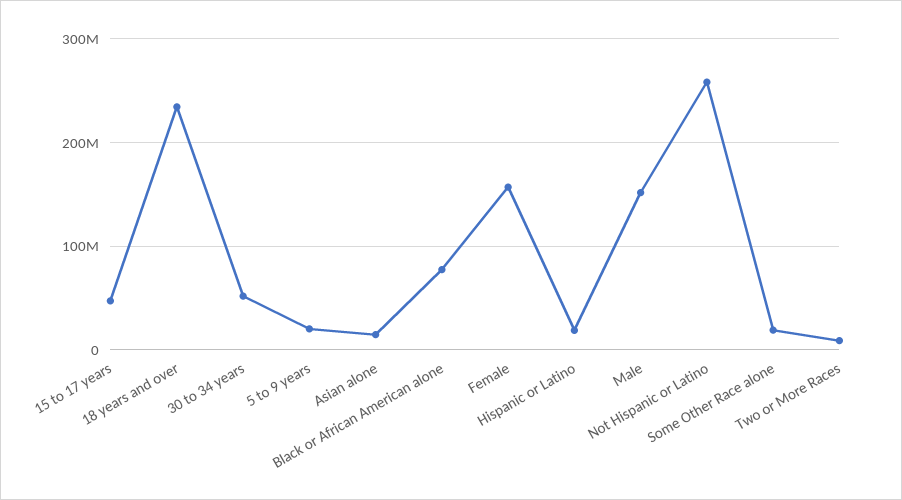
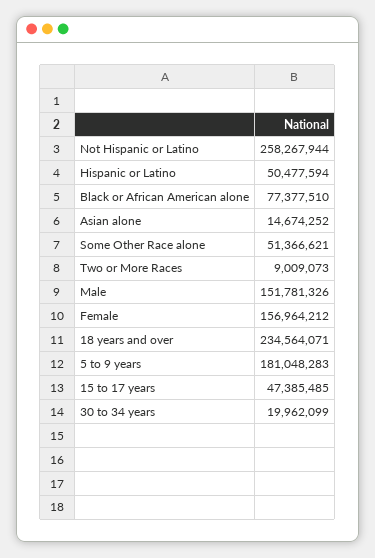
30 to 34 years: 50000000 -> 19962099
5 to 9 years: 20000000 -> 181048283
Hispanic or Latino: 20000000 -> 50477594
Some Other Race alone: 20000000 -> 51366621

